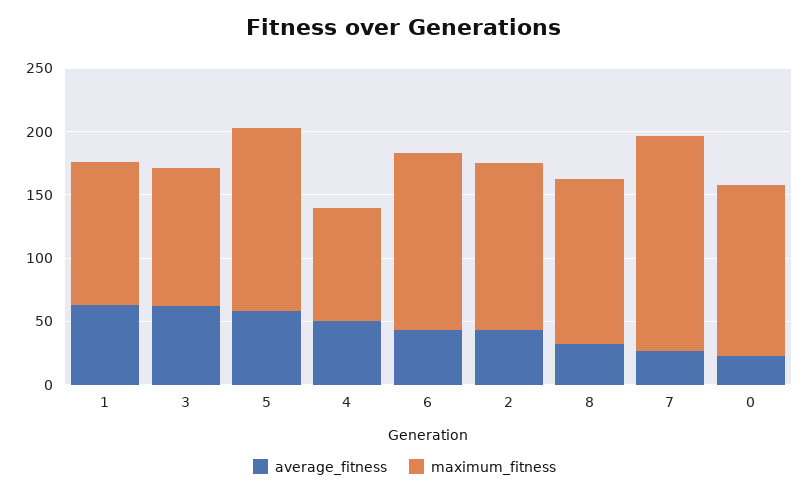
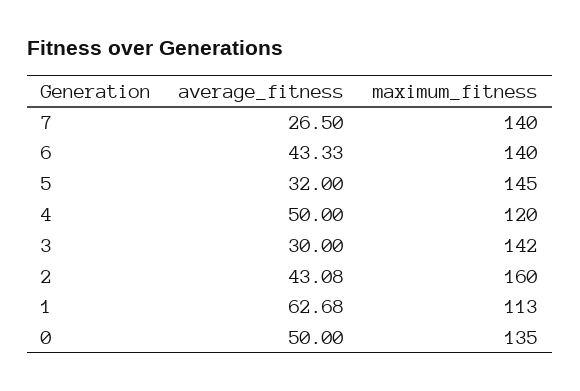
average_fitness, 3: 60 -> 30
maximum_fitness, 3: 110 -> 142
average_fitness, 5: 60 -> 32
maximum_fitness, 4: 90 -> 120
maximum_fitness, 2: 130 -> 160
average_fitness, 8: 30 -> none
maximum_fitness, 8: 130 -> none
maximum_fitness, 7: 170 -> 140
average_fitness, 0: 20 -> 50

